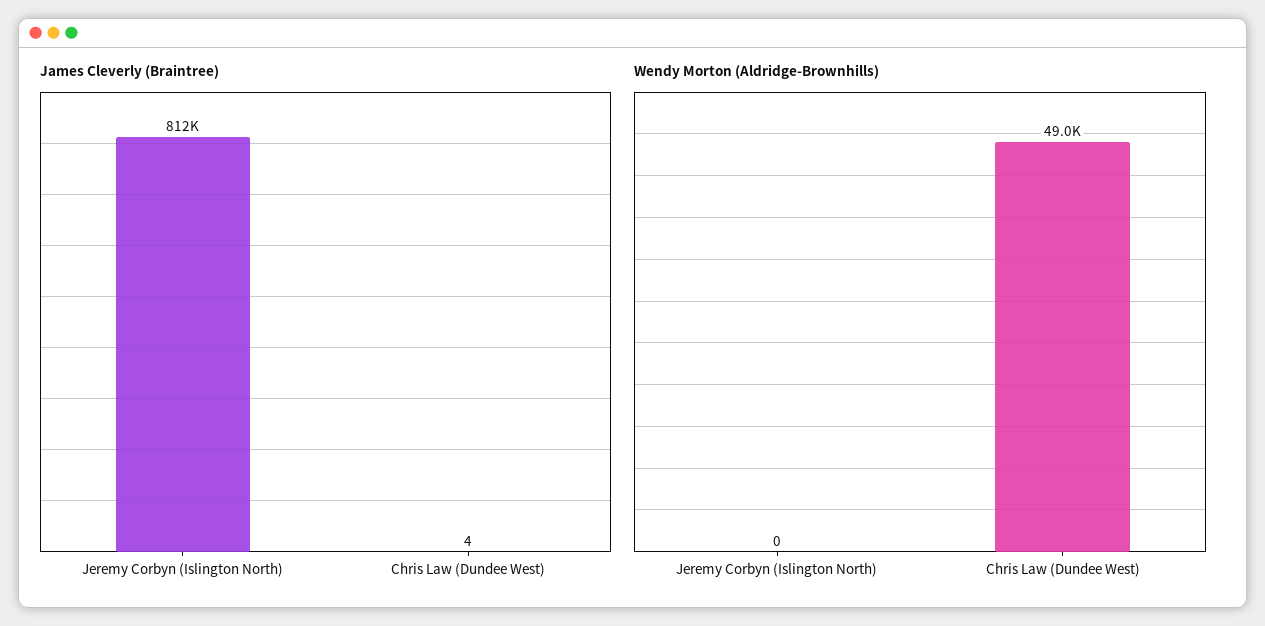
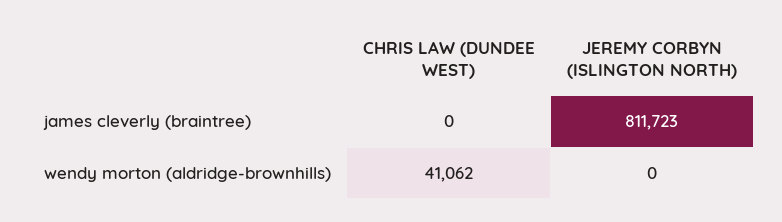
James Cleverly (Braintree), Chris Law (Dundee West): 4 -> 0
Wendy Morton (Aldridge-Brownhills), Chris Law (Dundee West): 49000 -> 41062

